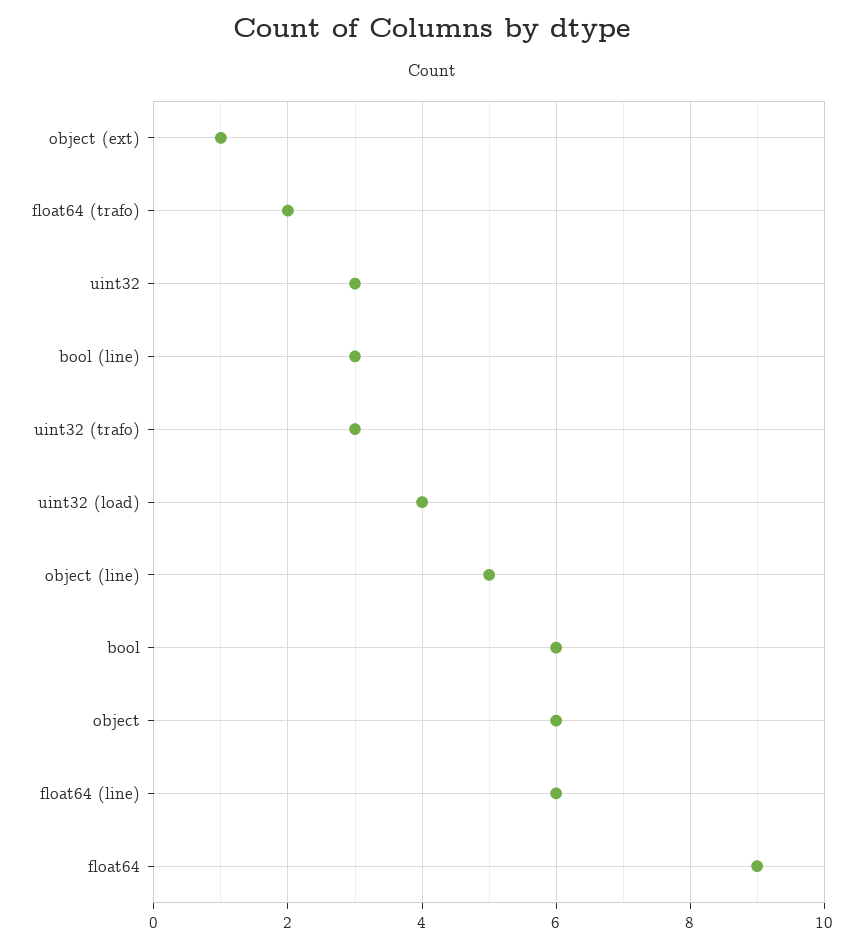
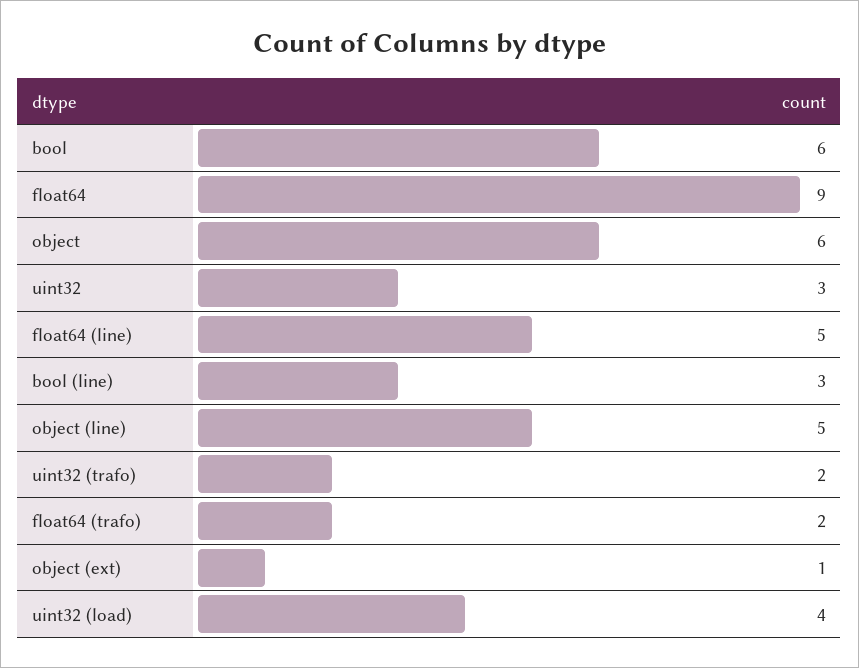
uint32 (trafo): 3 -> 2
float64 (line): 6 -> 5

